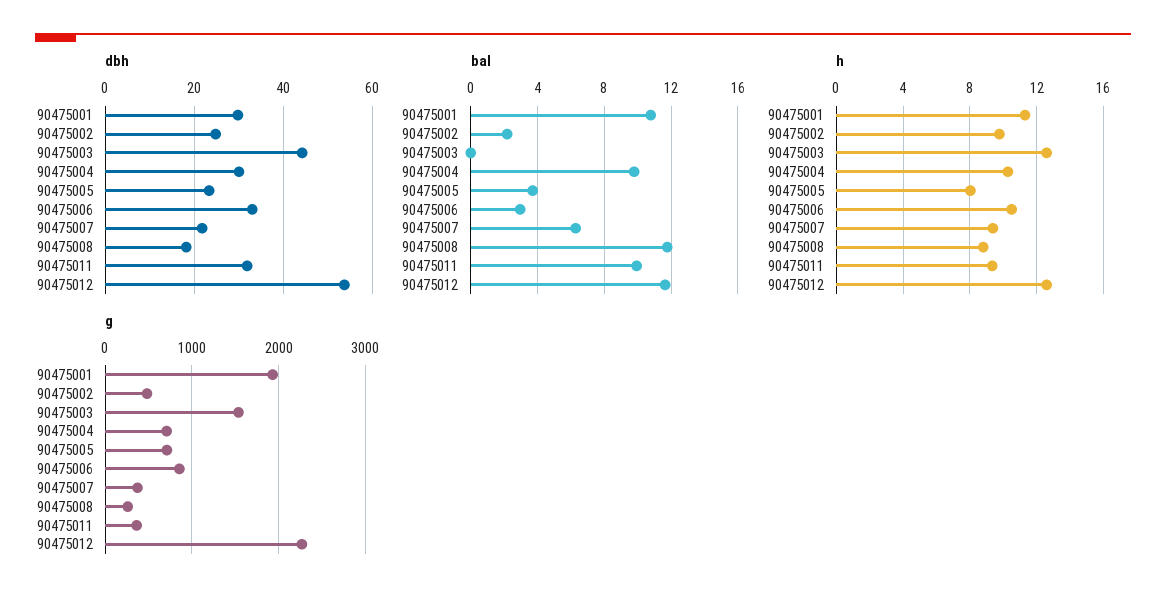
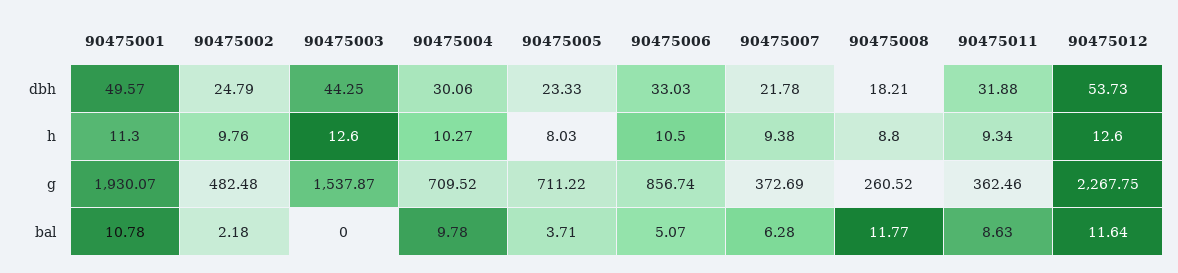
dbh, 90475001: 30 -> 49.57
bal, 90475006: 3 -> 5.07
bal, 90475011: 10 -> 8.63

